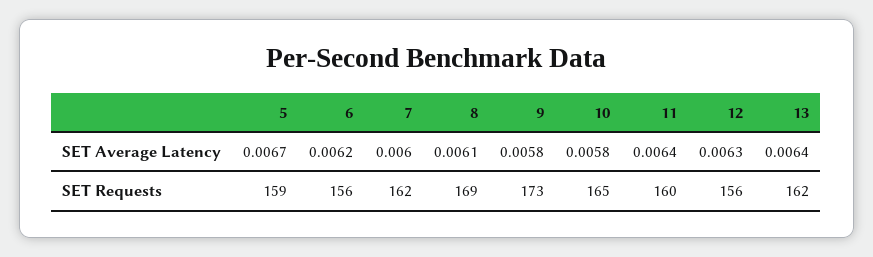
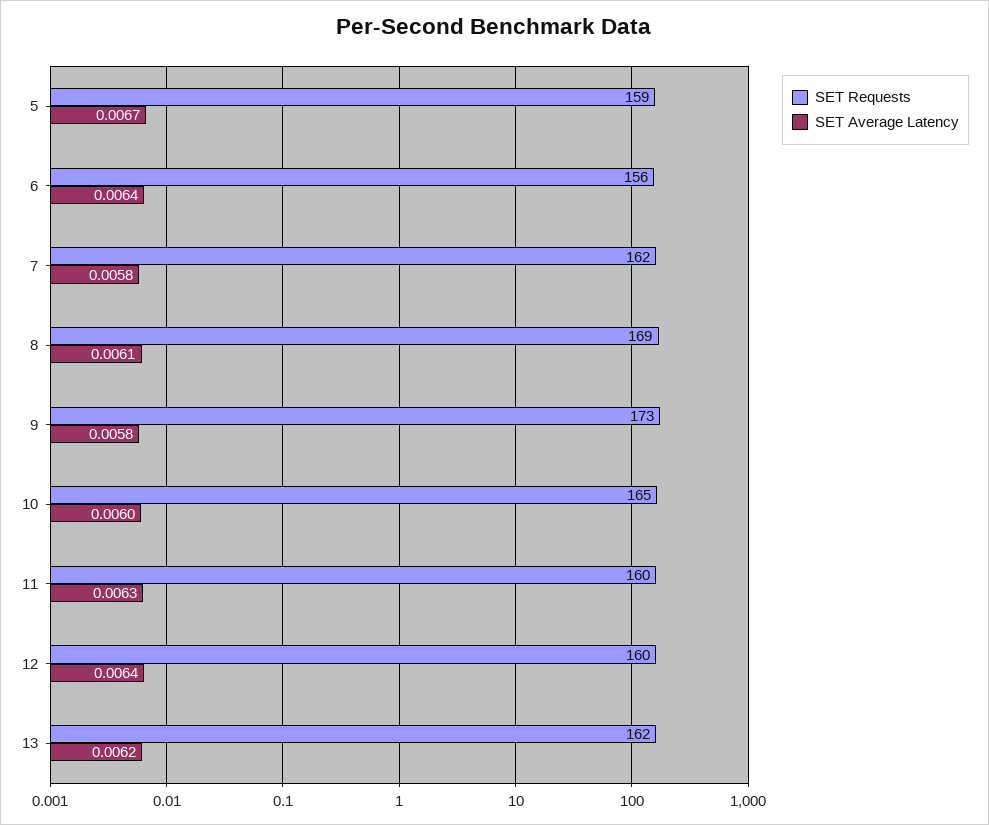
SET Average Latency, 6: 0.0062 -> 0.0064
SET Average Latency, 7: 0.006 -> 0.0058
SET Average Latency, 10: 0.0058 -> 0.006
SET Average Latency, 11: 0.0064 -> 0.0063
SET Average Latency, 12: 0.0063 -> 0.0064
SET Average Latency, 13: 0.0064 -> 0.0062
SET Requests, 12: 156 -> 160

